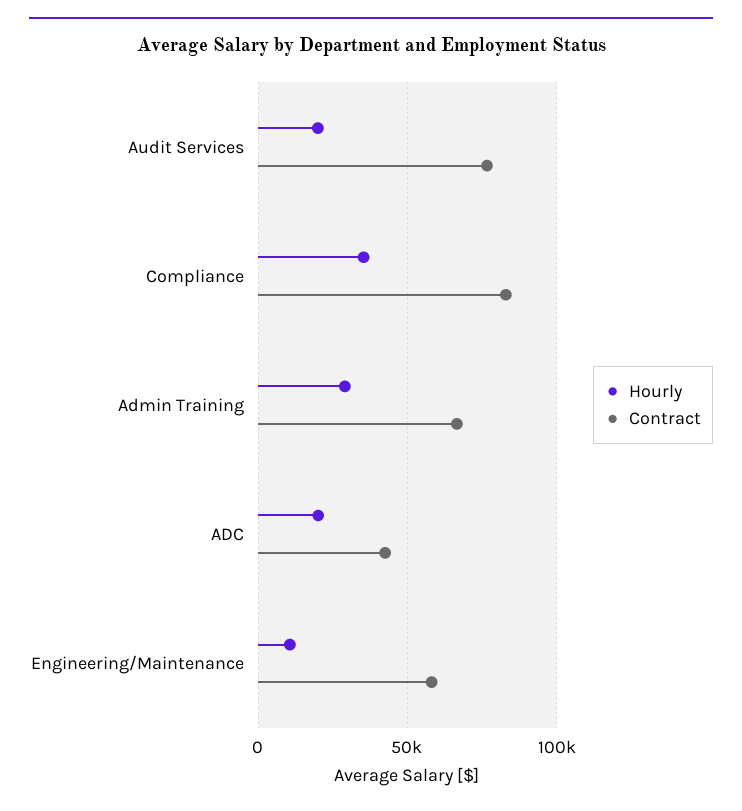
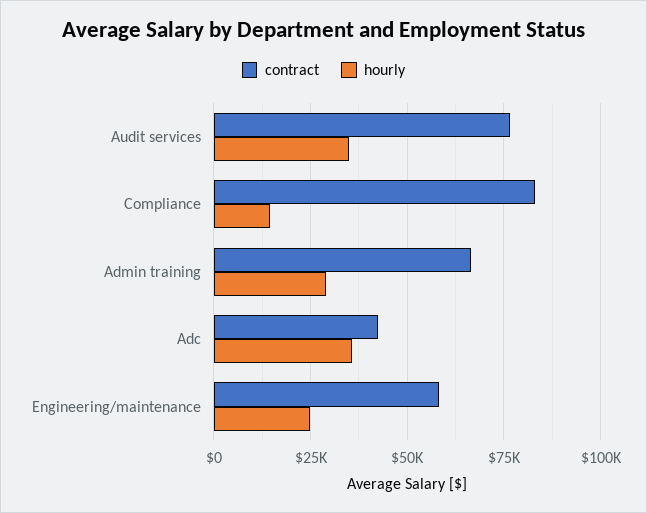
Hourly, Audit Services: 20000 -> 35000
Hourly, Compliance: 35000 -> 15000
Hourly, ADC: 20000 -> 35000
Hourly, Engineering/Maintenance: 10000 -> 25000

